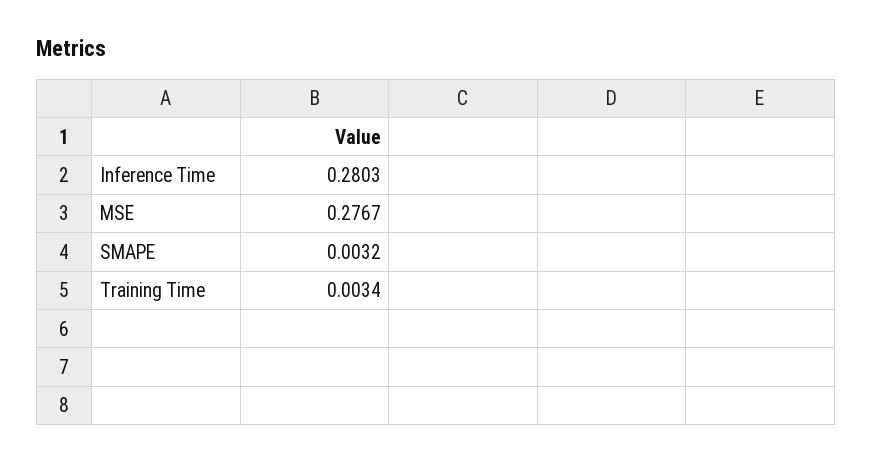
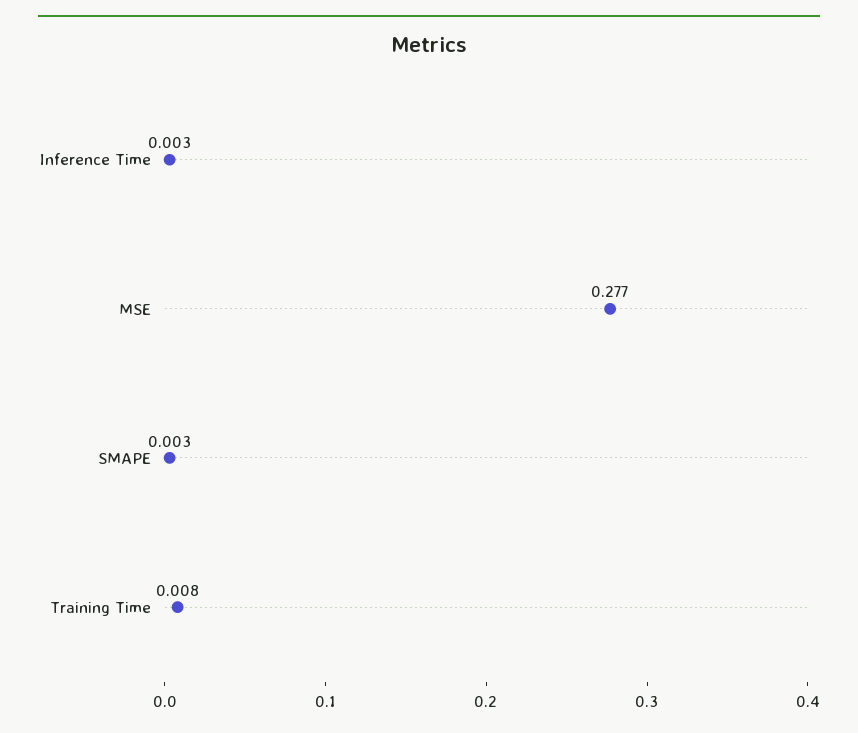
Inference Time: 0.2803 -> 0.003
Training Time: 0.0034 -> 0.008

